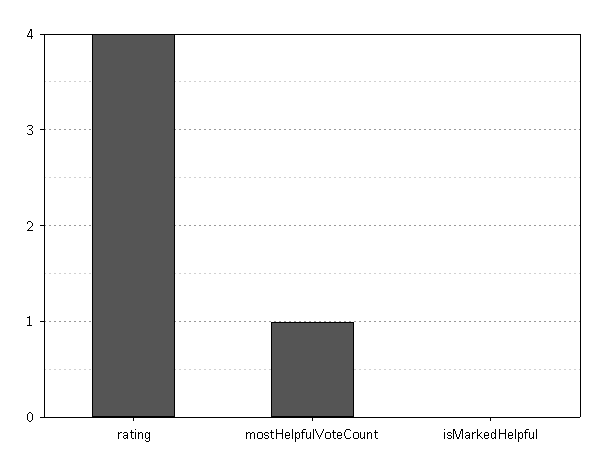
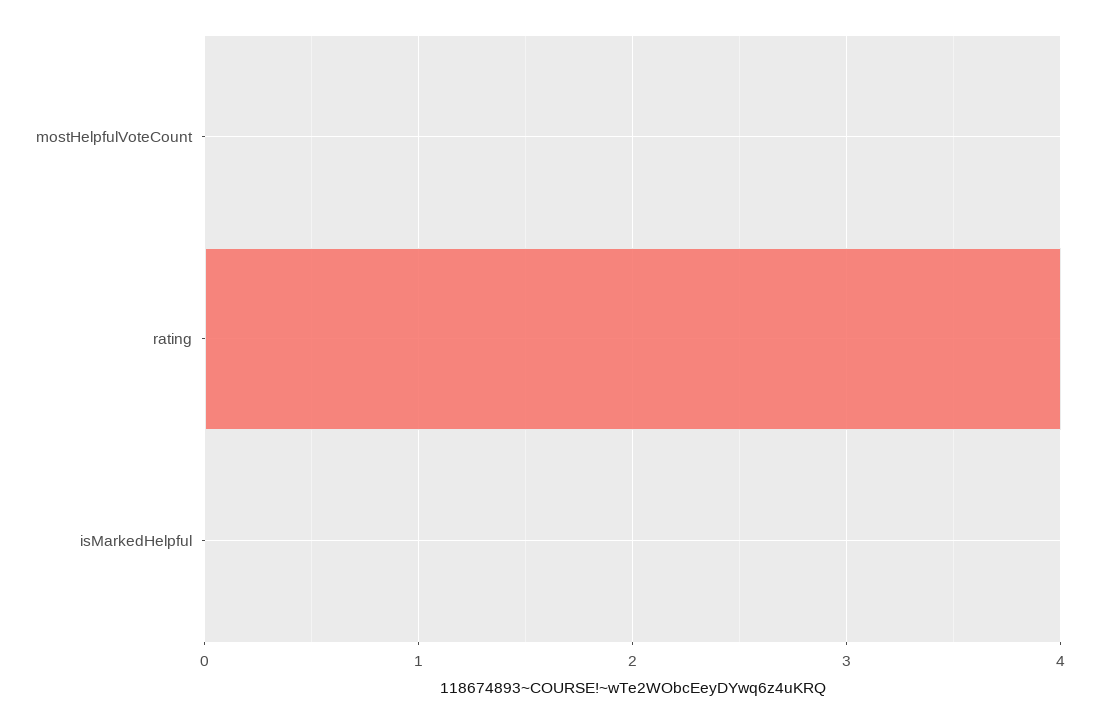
mostHelpfulVoteCount: 1 -> 0

